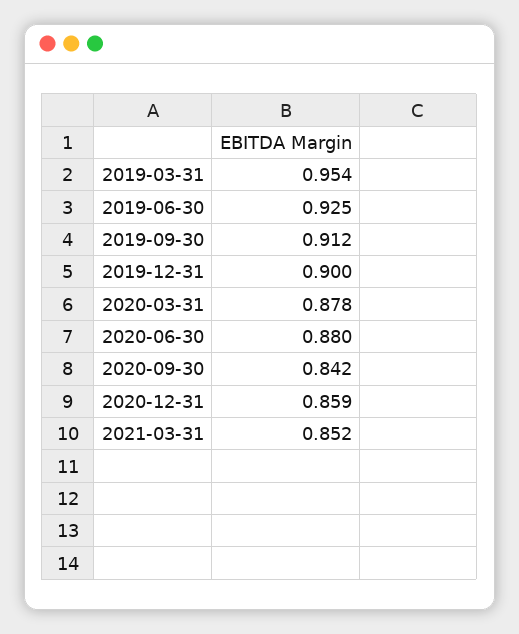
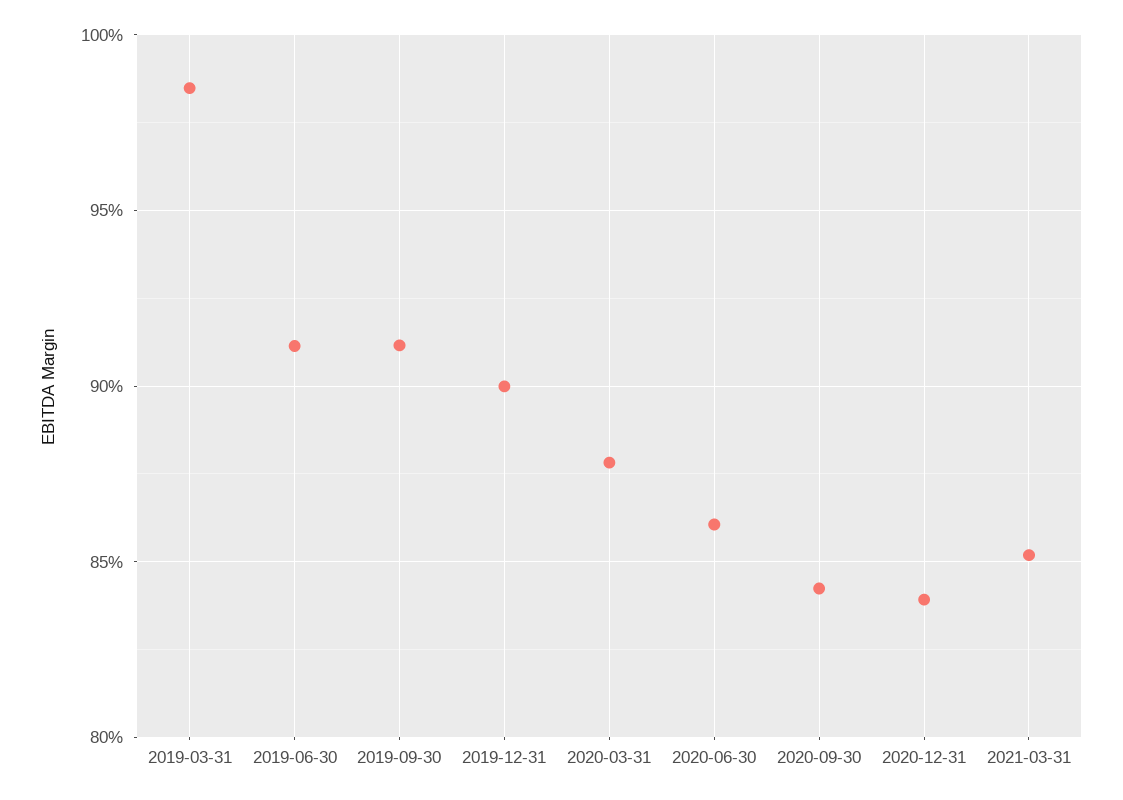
2019-03-31: 0.954 -> 0.985
2019-06-30: 0.925 -> 0.91
2020-06-30: 0.88 -> 0.86
2020-12-31: 0.859 -> 0.84

